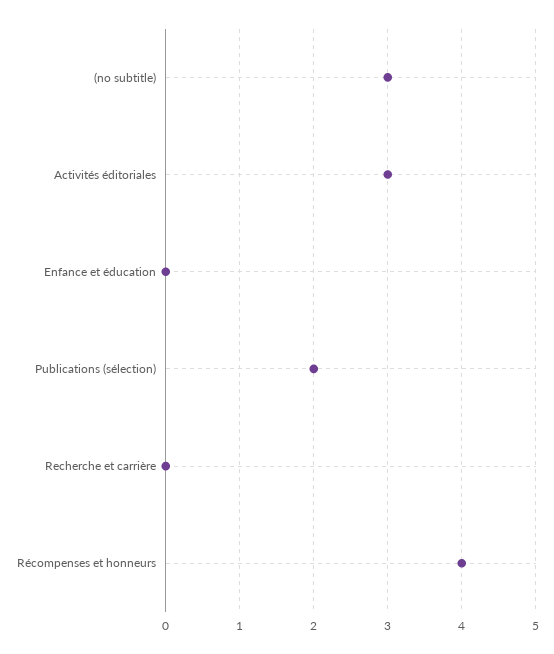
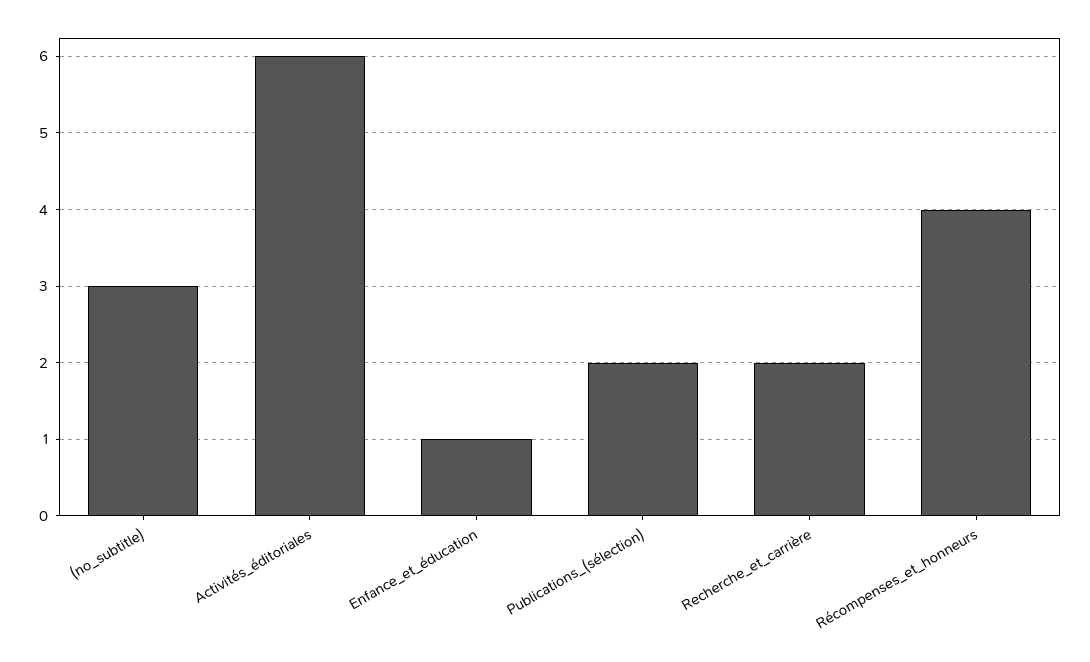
Activités éditoriales: 3 -> 6
Enfance et éducation: 0 -> 1
Recherche et carrière: 0 -> 2

